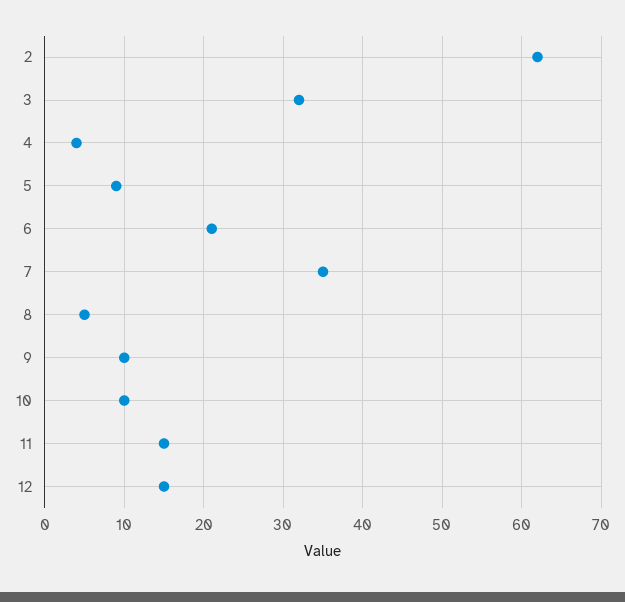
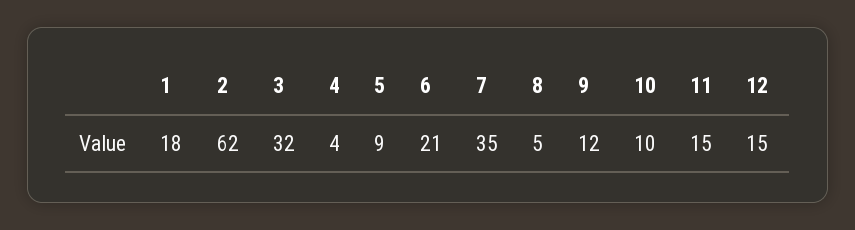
9: 10 -> 12
1: none -> 18

